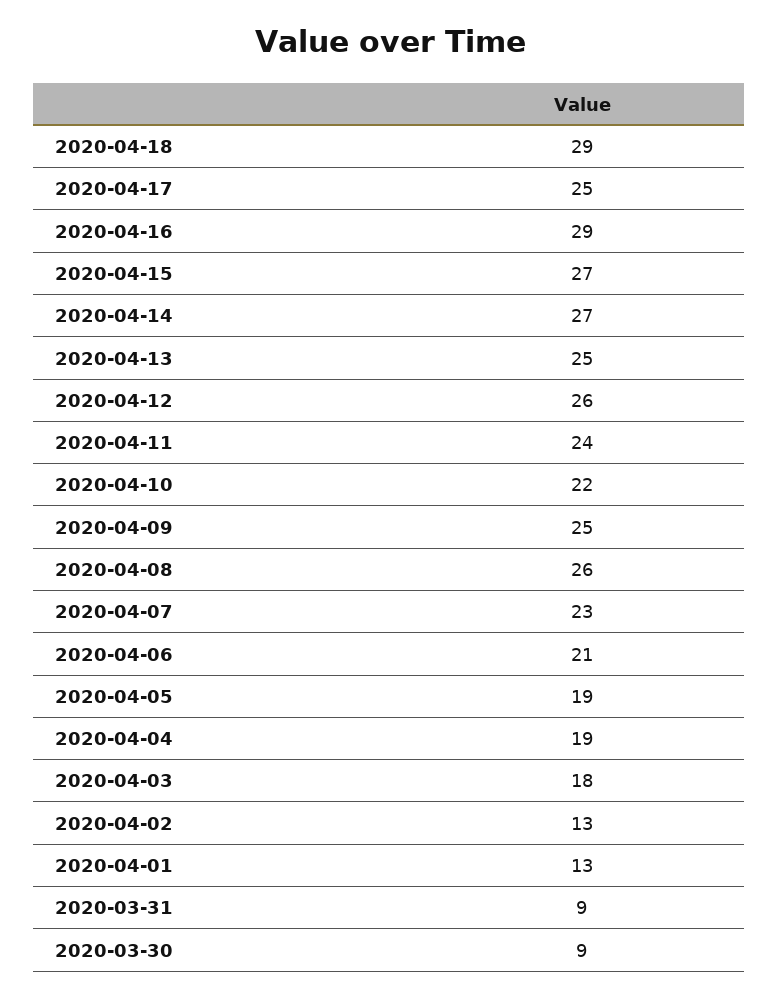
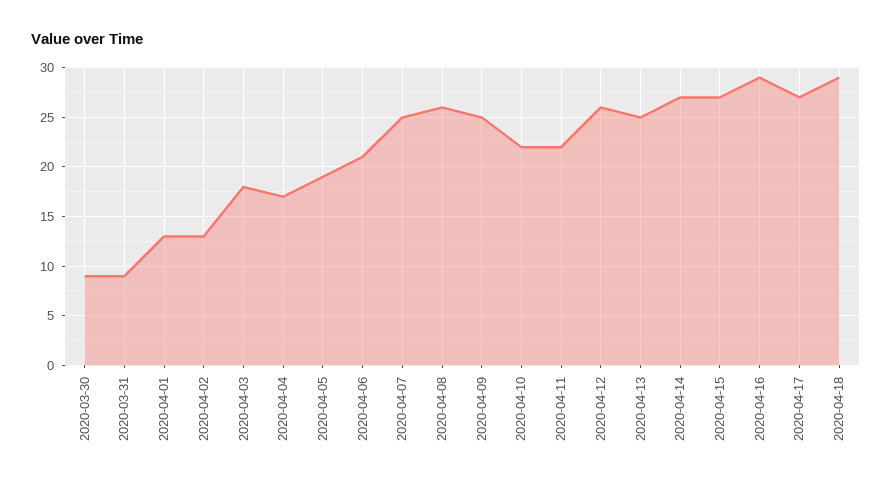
2020-04-17: 25 -> 27
2020-04-11: 24 -> 22
2020-04-07: 23 -> 25
2020-04-04: 19 -> 17

